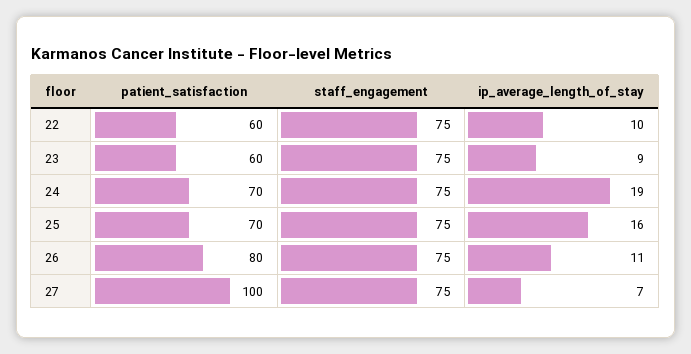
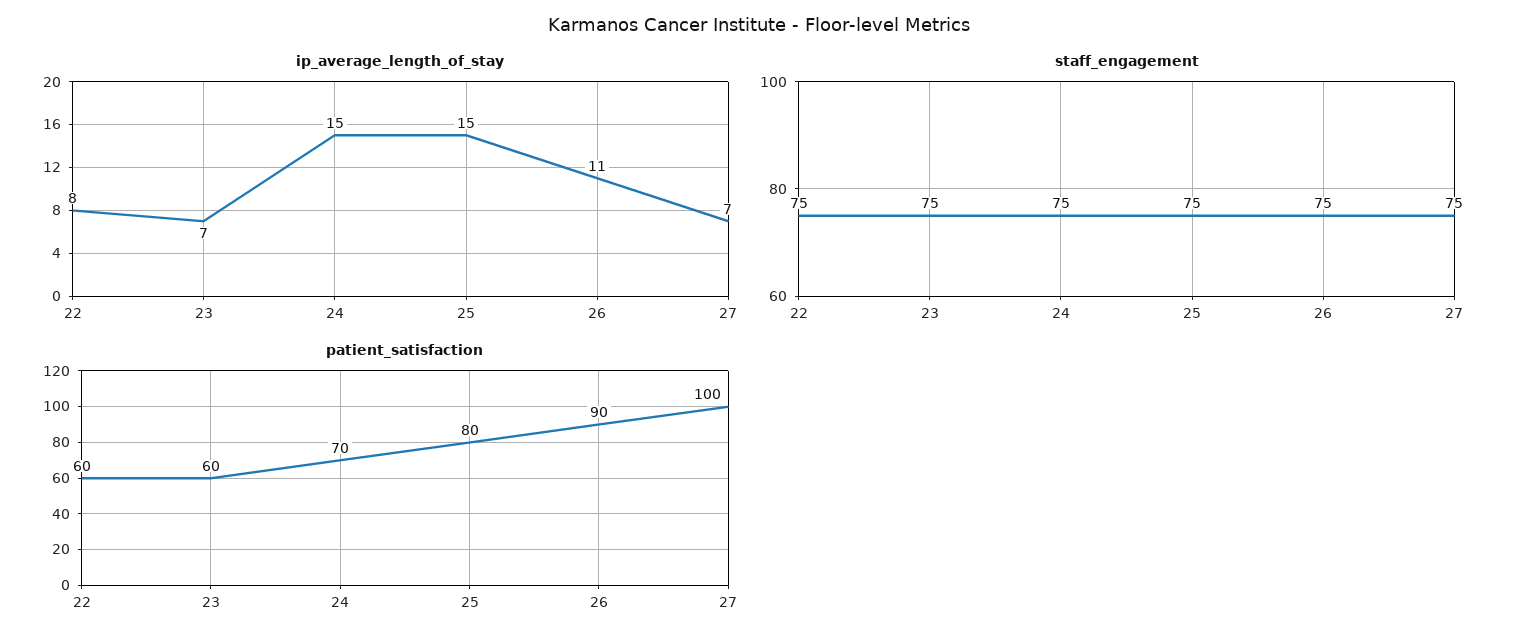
ip_average_length_of_stay, 22: 10 -> 8
ip_average_length_of_stay, 23: 9 -> 7
ip_average_length_of_stay, 24: 19 -> 15
patient_satisfaction, 25: 70 -> 80
ip_average_length_of_stay, 25: 16 -> 15
patient_satisfaction, 26: 80 -> 90

